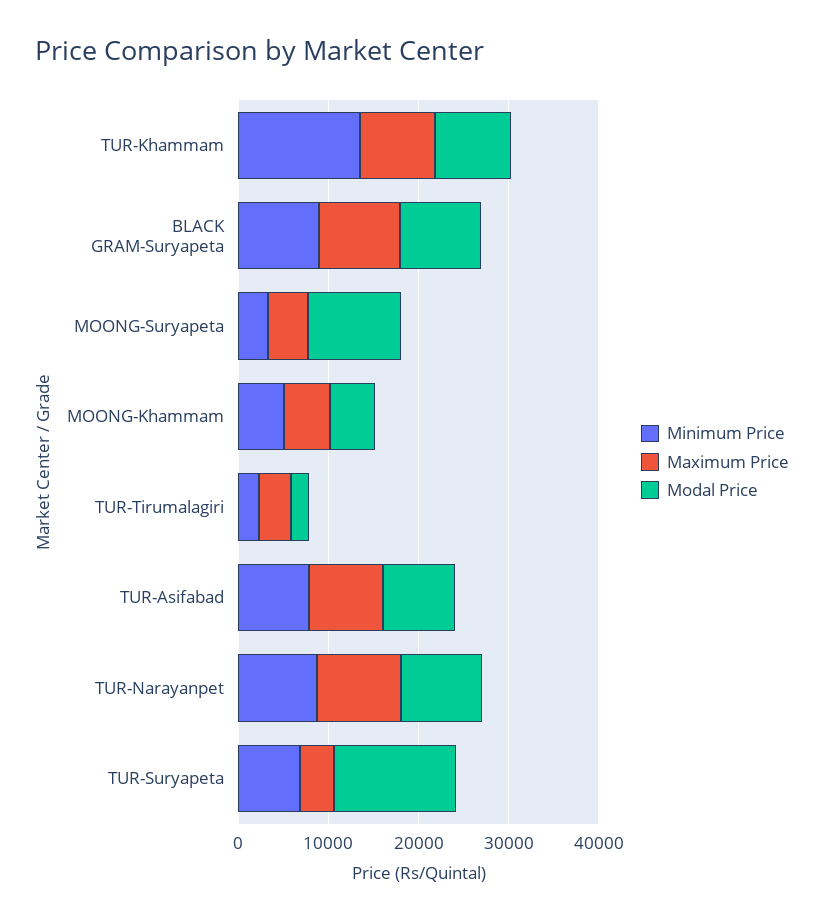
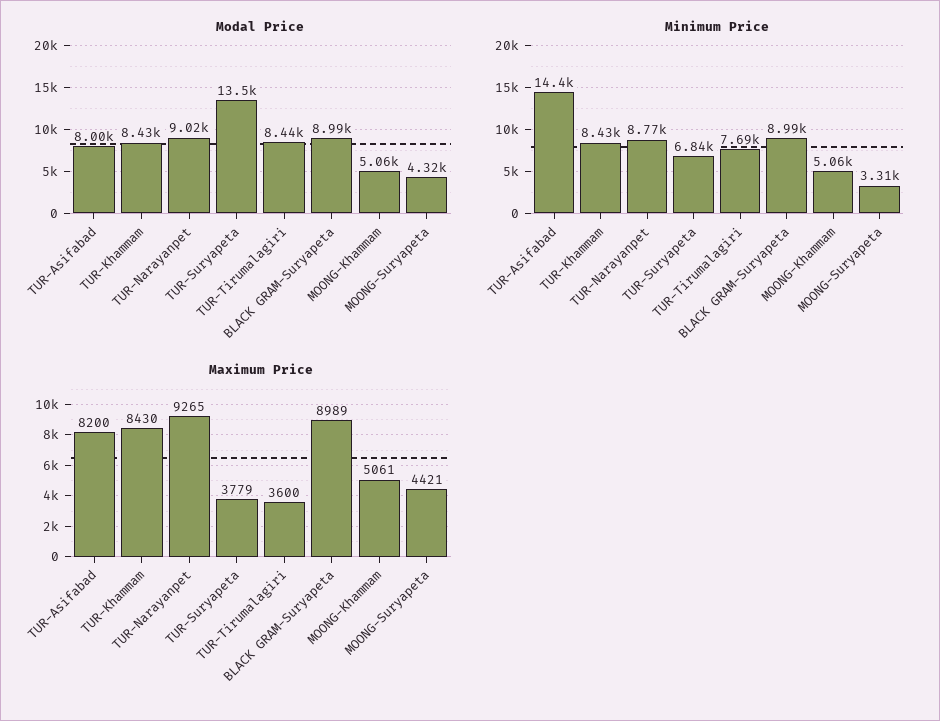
Minimum Price, TUR-Khammam: 14000 -> 8430
Modal Price, MOONG-Suryapeta: 10000 -> 4320
Minimum Price, TUR-Tirumalagiri: 2000 -> 7690
Modal Price, TUR-Tirumalagiri: 2000 -> 8440
Minimum Price, TUR-Asifabad: 8000 -> 14400

